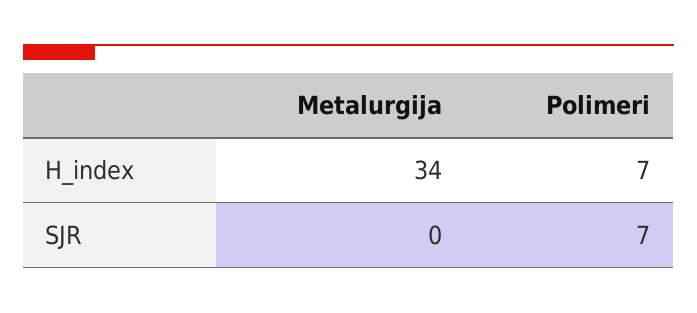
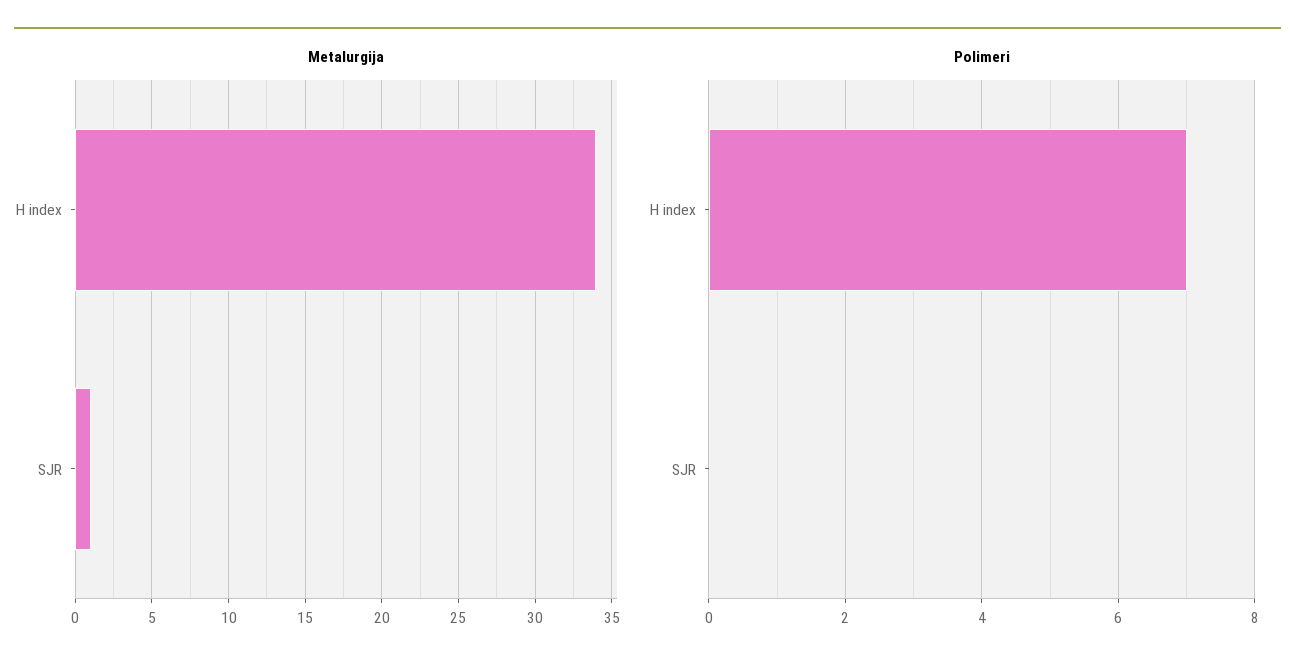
Metalurgija, SJR: 0 -> 1
Polimeri, SJR: 7 -> 0

